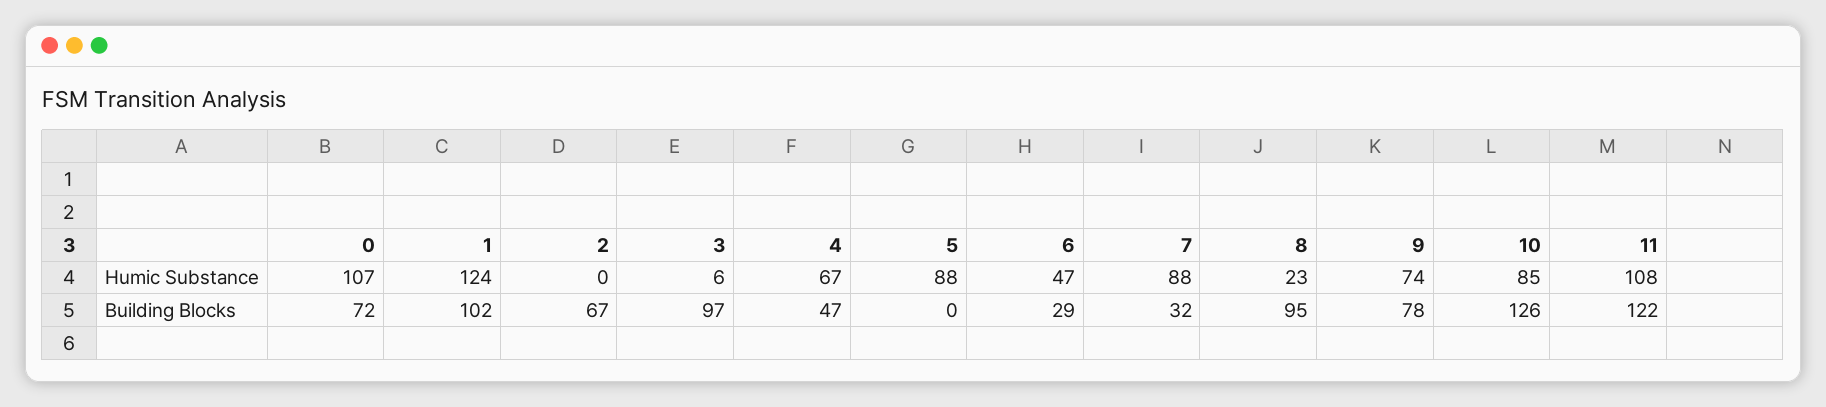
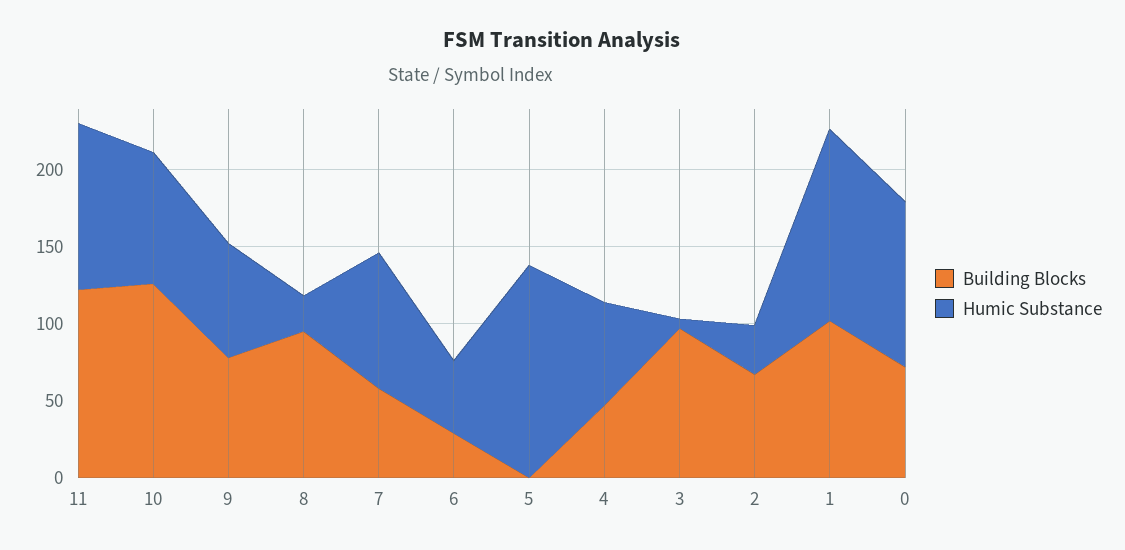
Humic Substance, 2: 0 -> 30
Humic Substance, 5: 88 -> 140
Building Blocks, 7: 32 -> 60

